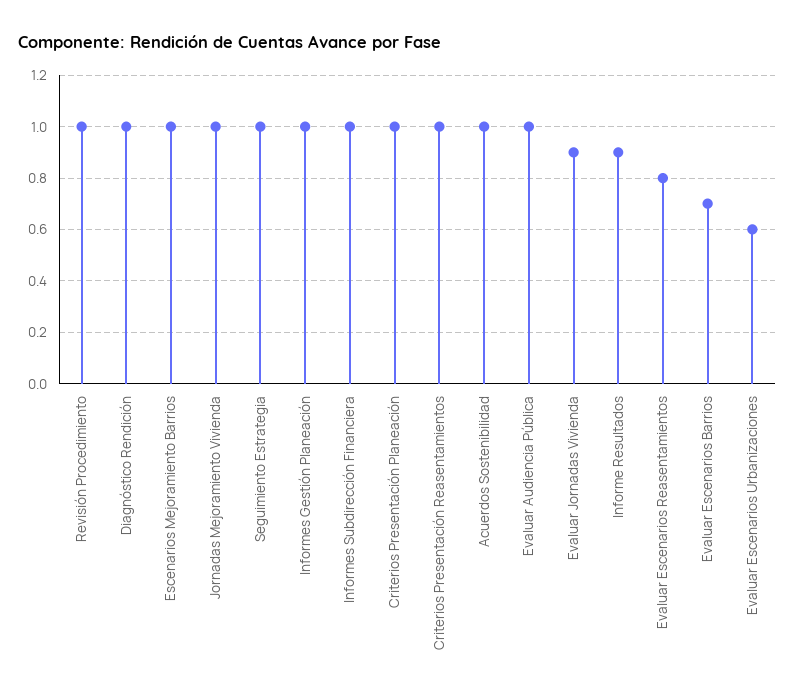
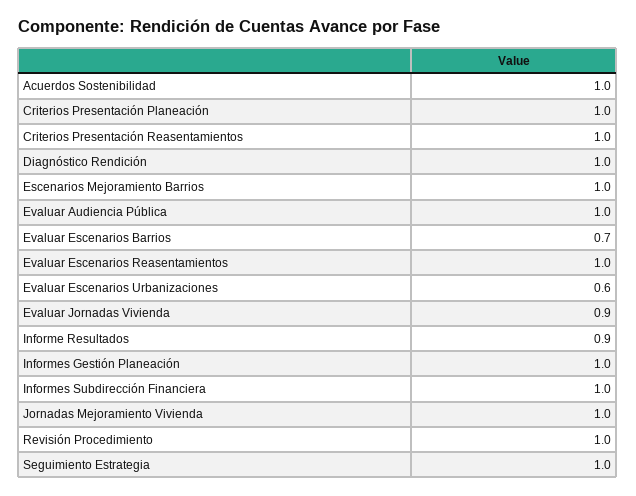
Evaluar Escenarios Reasentamientos: 0.8 -> 1

